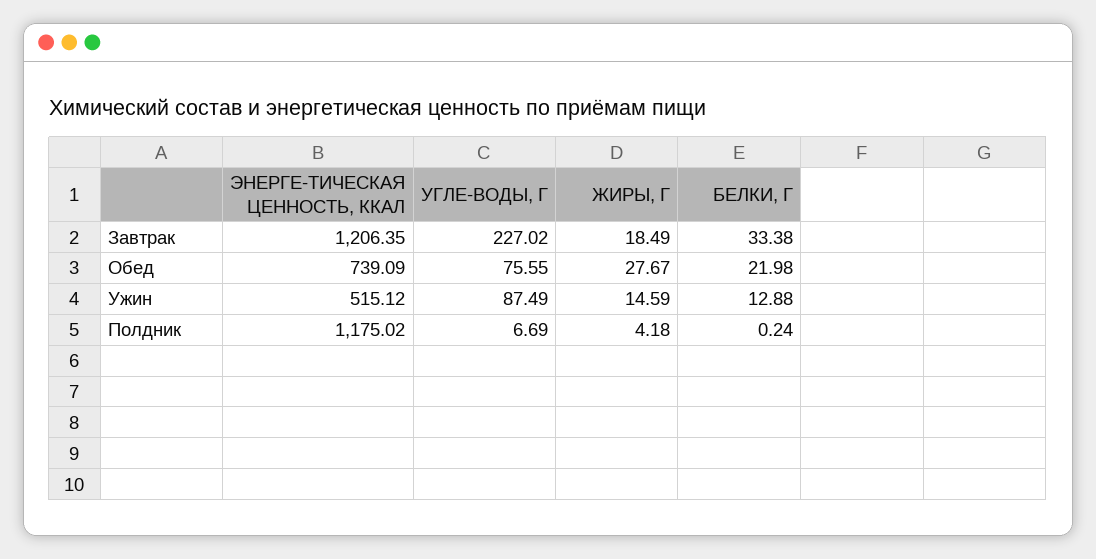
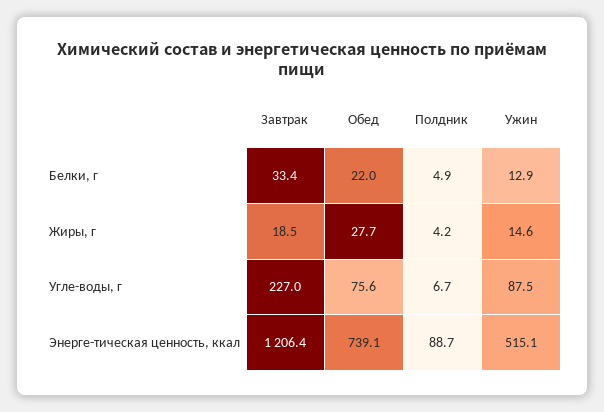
ЭНЕРГЕ-ТИЧЕСКАЯ ЦЕННОСТЬ, ККАЛ, Полдник: 1175.02 -> 88.7
БЕЛКИ, Г, Полдник: 0.24 -> 4.9

